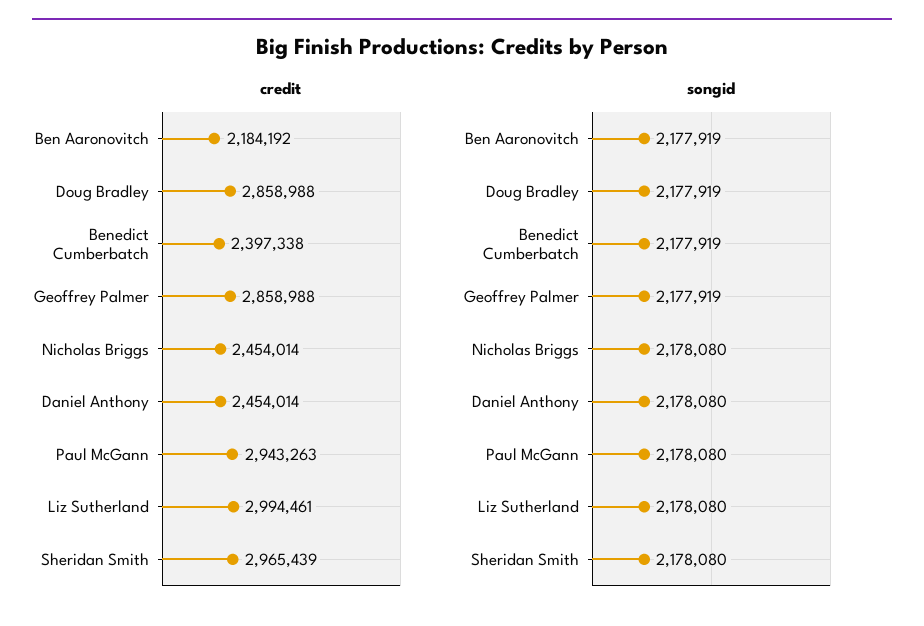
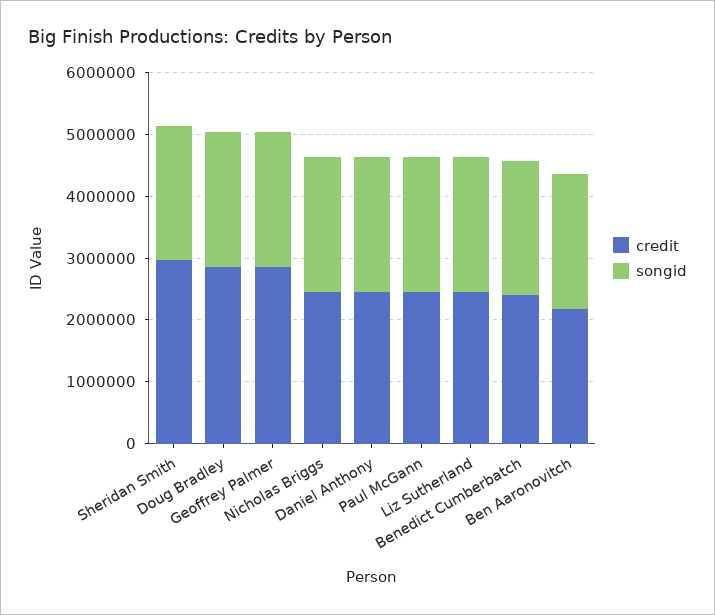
credit, Paul McGann: 2943263 -> 2400000
credit, Liz Sutherland: 2994461 -> 2400000

